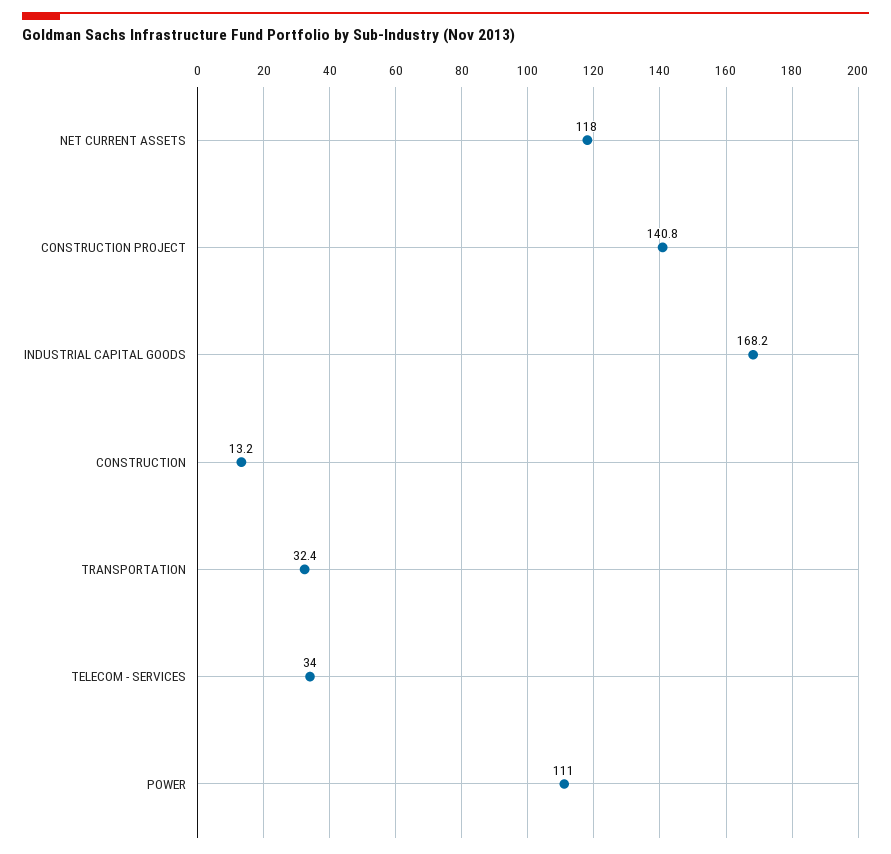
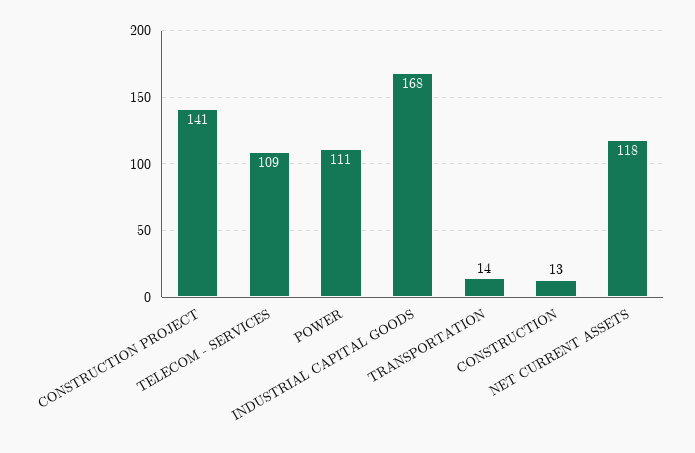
TRANSPORTATION: 32.4 -> 14
TELECOM - SERVICES: 34 -> 109

